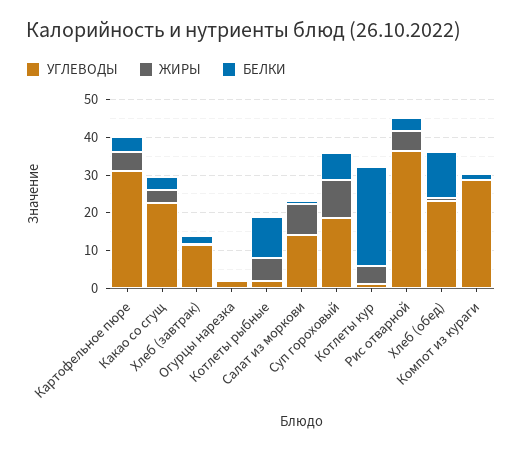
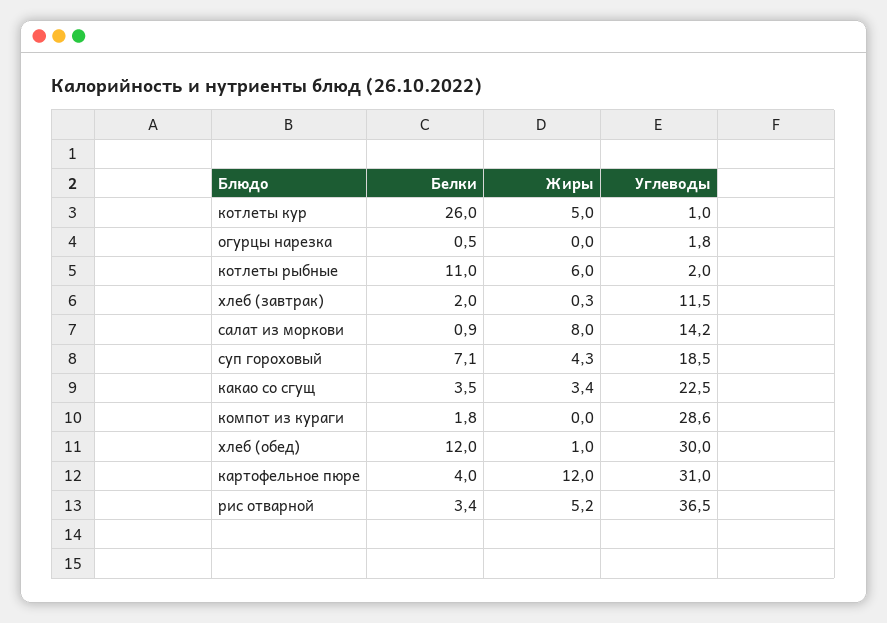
ЖИРЫ, Картофельное пюре: 5 -> 12
ЖИРЫ, Суп гороховый: 10 -> 4.3
УГЛЕВОДЫ, Хлеб (обед): 22.5 -> 30

